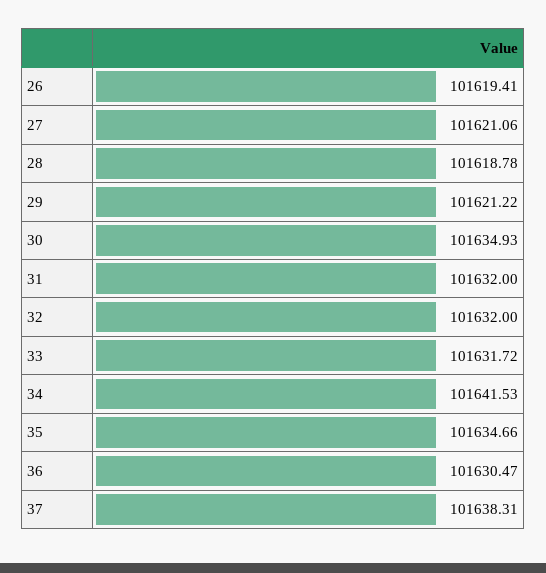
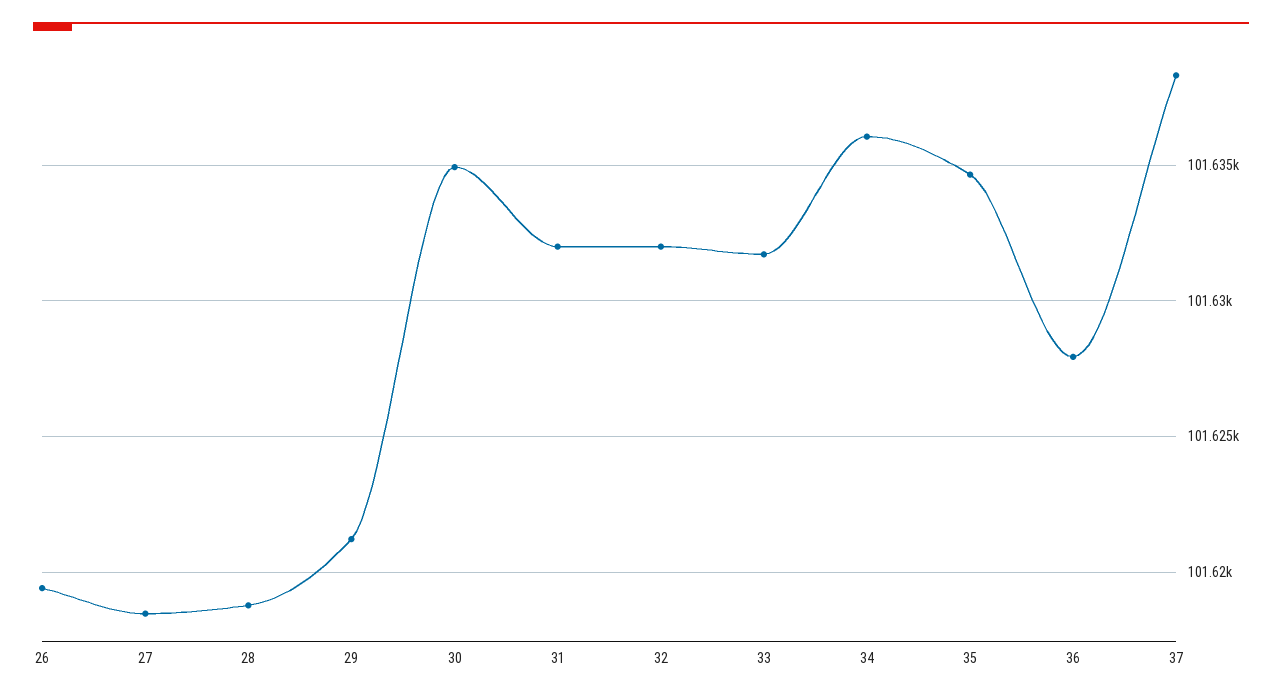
27: 101621.06 -> 101618.5
34: 101641.53 -> 101636
36: 101630.47 -> 101628

